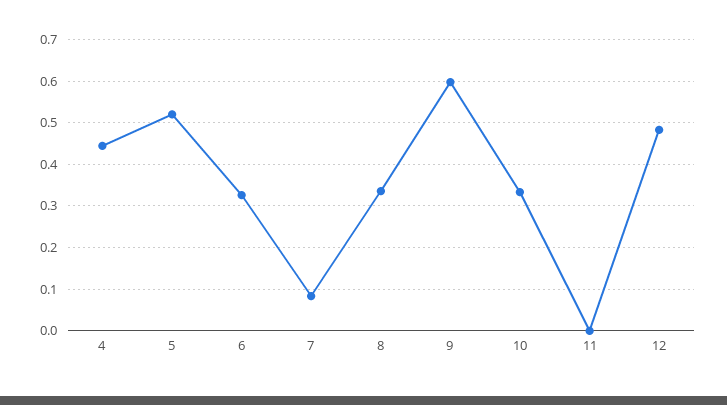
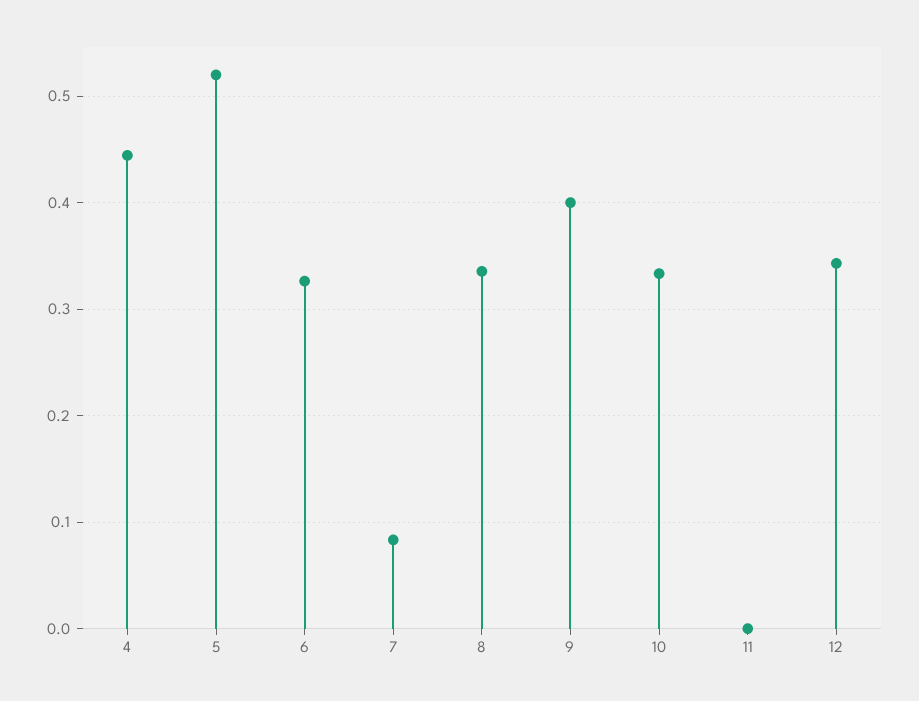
9: 0.6 -> 0.4
12: 0.48 -> 0.34

